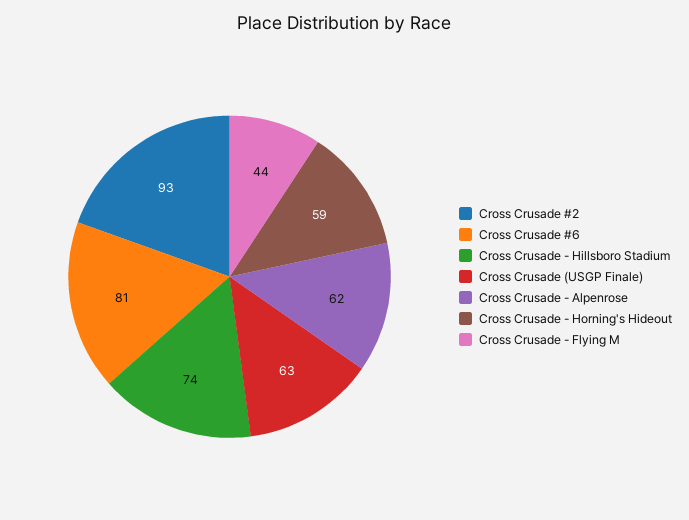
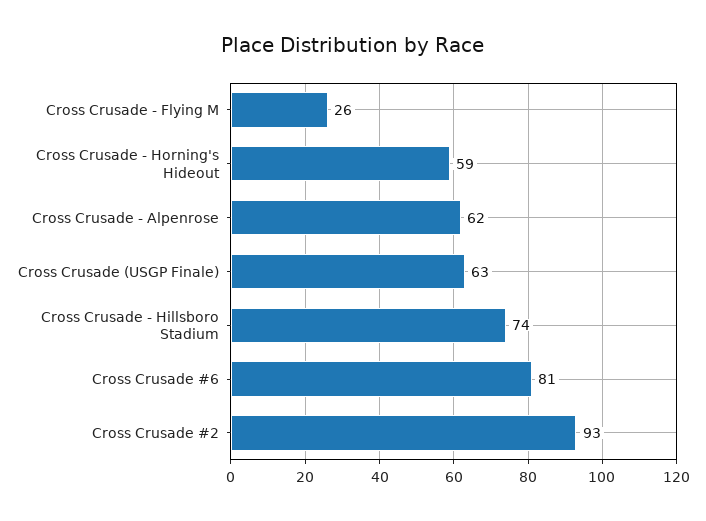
Cross Crusade - Flying M: 44 -> 26

